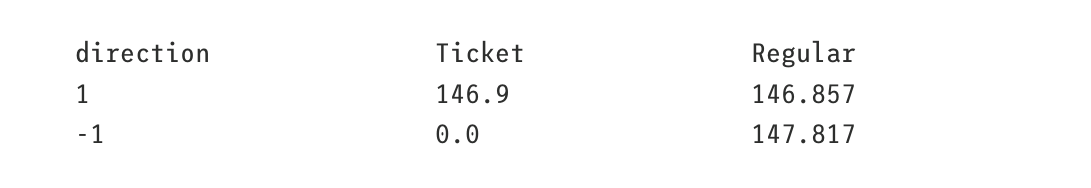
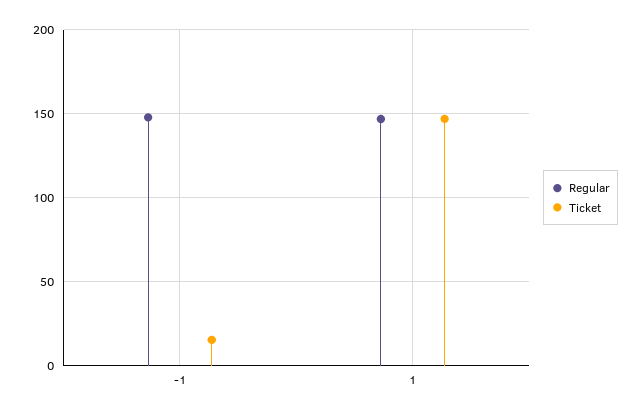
Ticket, -1: 0 -> 15

